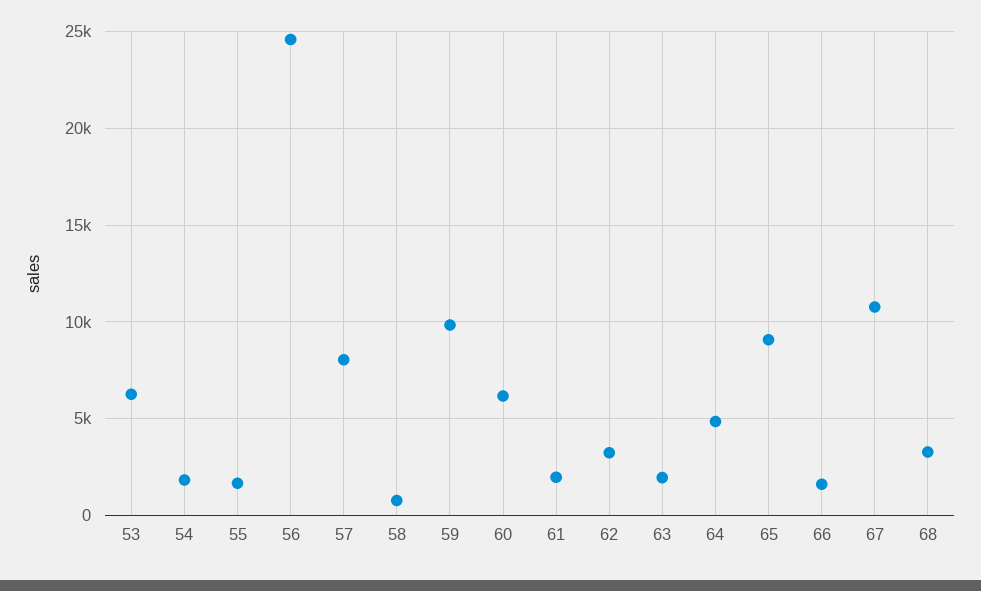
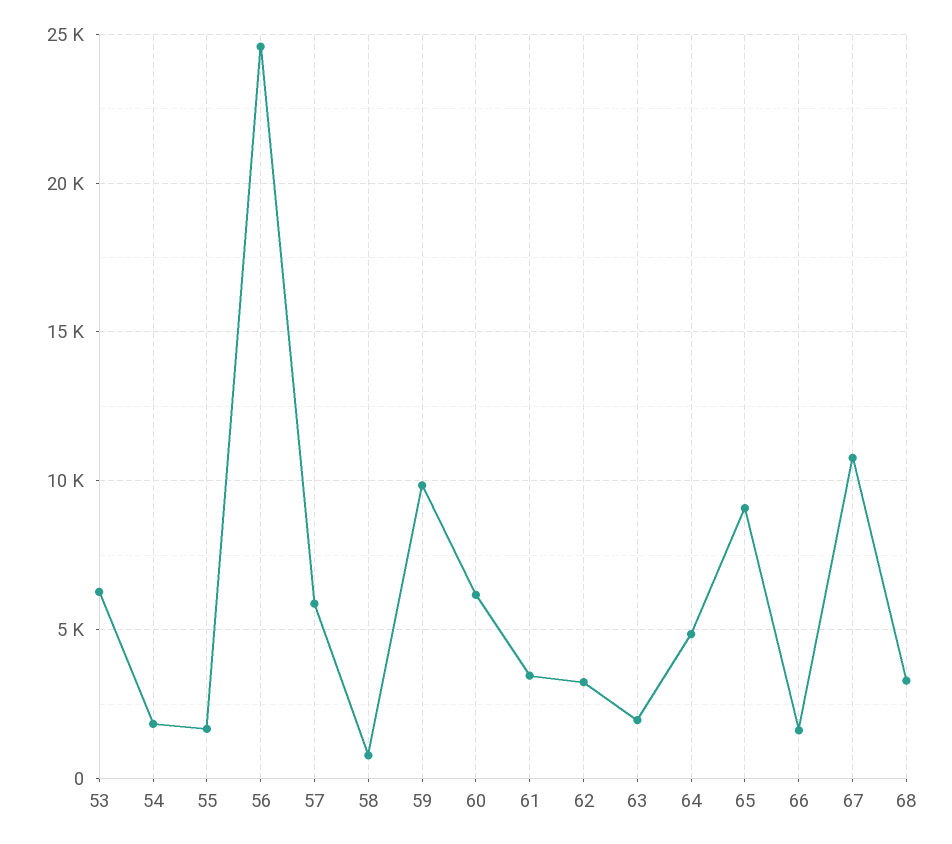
57: 8000 -> 6000
61: 2000 -> 3500

